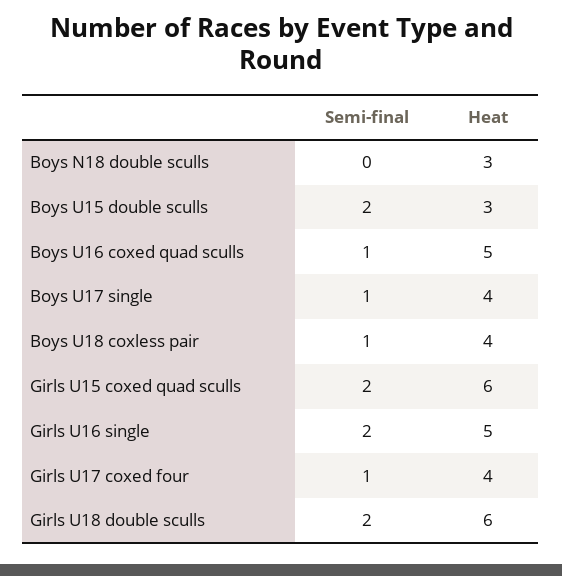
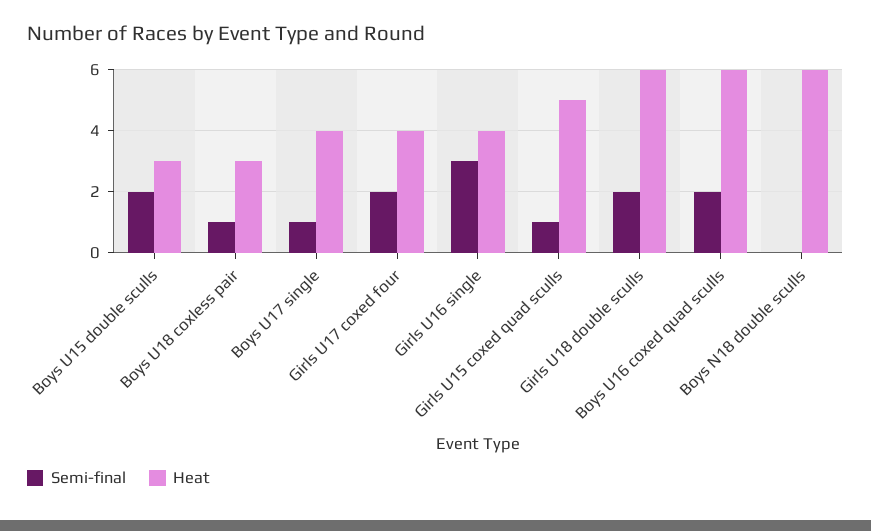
Heat, Boys N18 double sculls: 3 -> 6
Semi-final, Boys U16 coxed quad sculls: 1 -> 2
Heat, Boys U16 coxed quad sculls: 5 -> 6
Heat, Boys U18 coxless pair: 4 -> 3
Semi-final, Girls U15 coxed quad sculls: 2 -> 1
Heat, Girls U15 coxed quad sculls: 6 -> 5
Semi-final, Girls U16 single: 2 -> 3
Heat, Girls U16 single: 5 -> 4
Semi-final, Girls U17 coxed four: 1 -> 2

